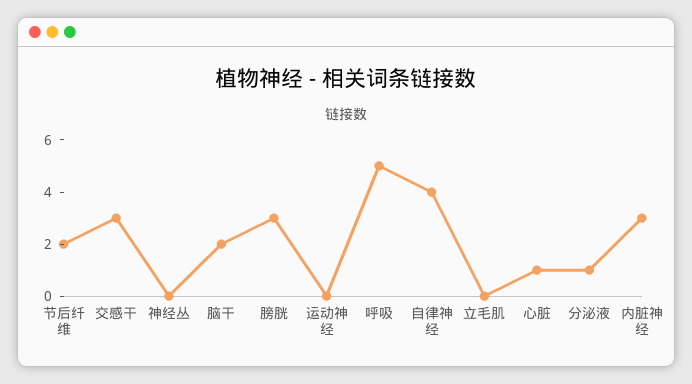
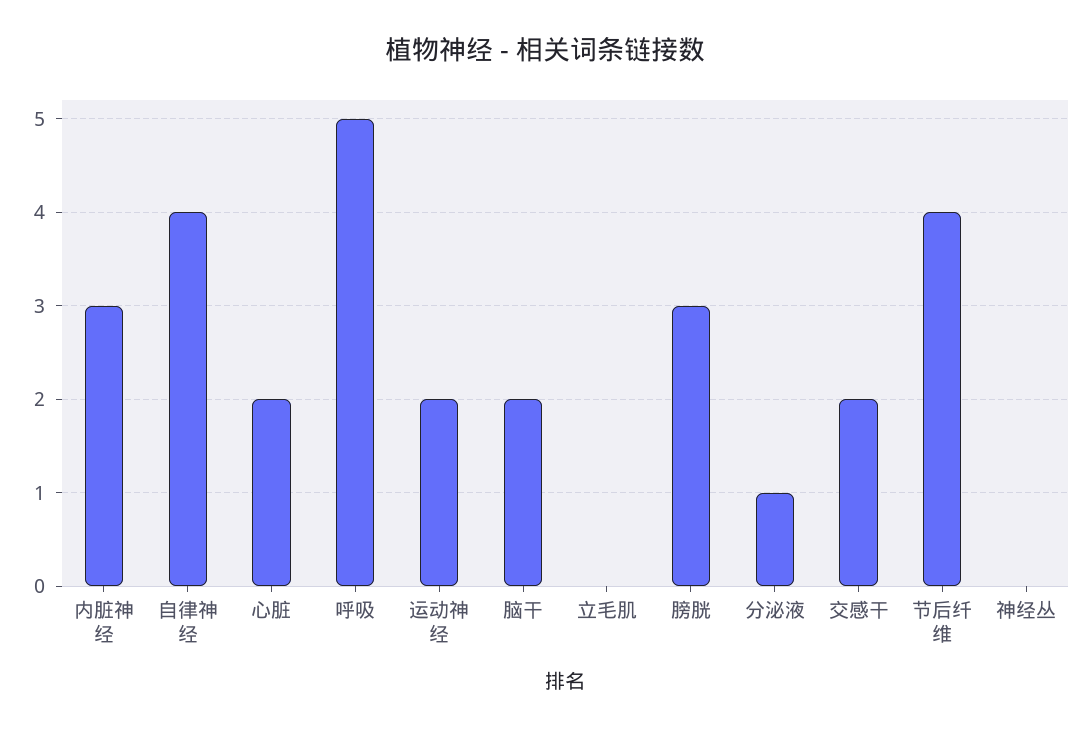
节后纤维: 2 -> 4
交感干: 3 -> 2
运动神经: 0 -> 2
心脏: 1 -> 2

